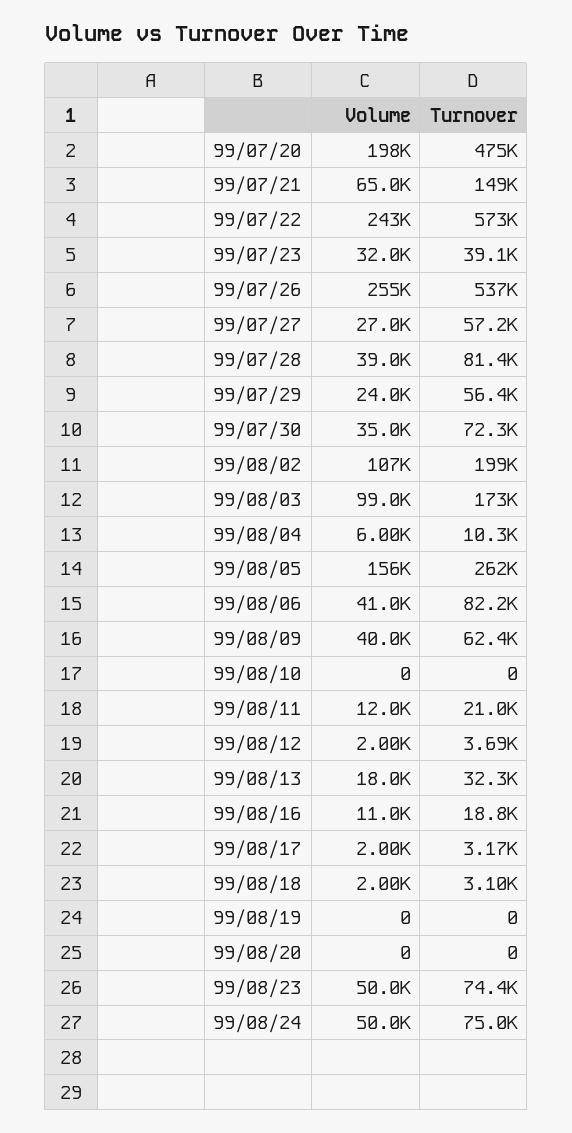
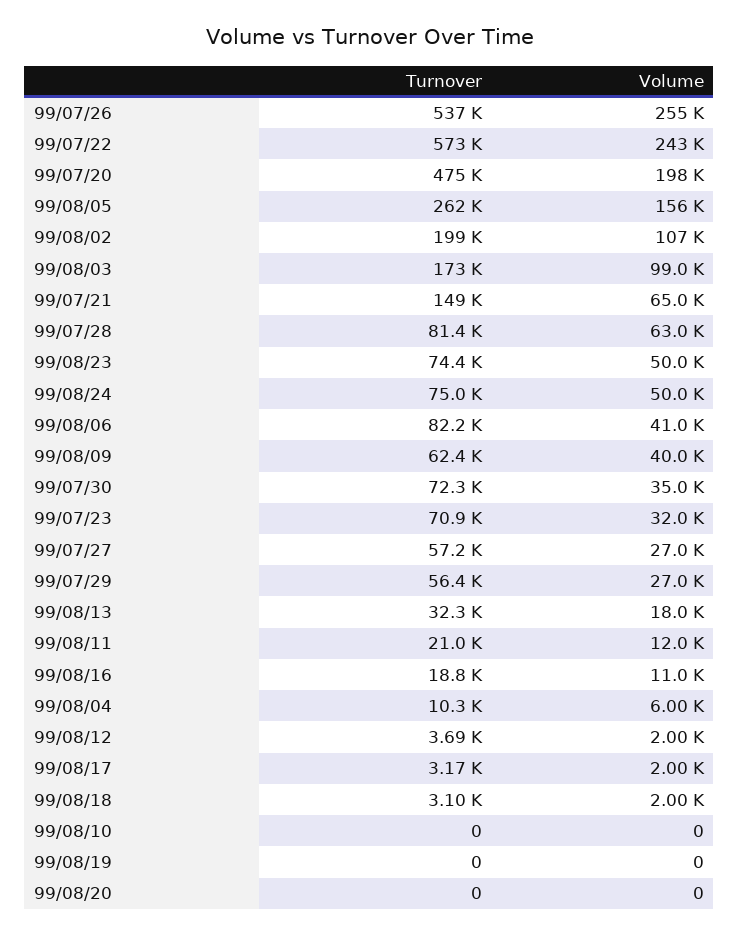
Turnover, 99/07/23: 39100 -> 70900
Volume, 99/07/28: 39000 -> 63000
Volume, 99/07/29: 24000 -> 27000

